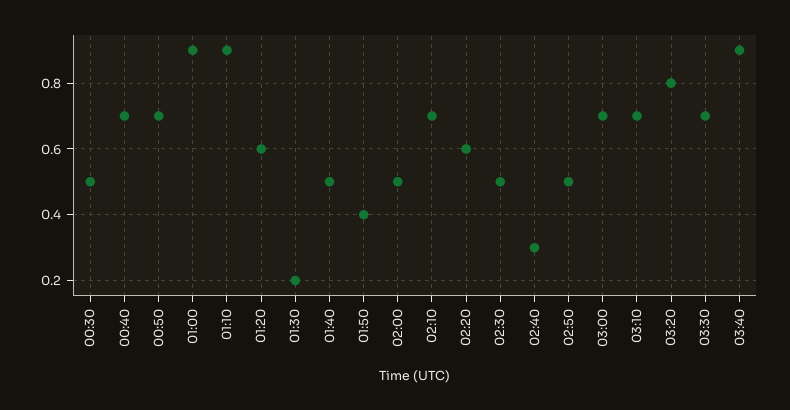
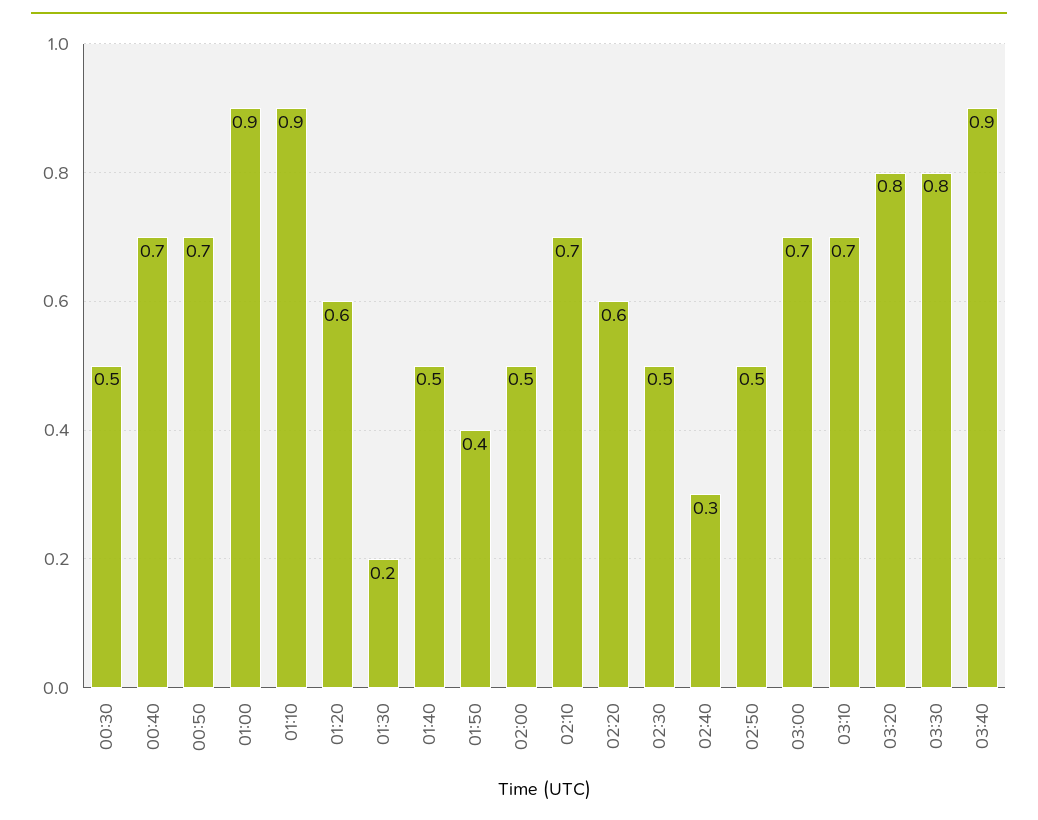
03:30: 0.7 -> 0.8

